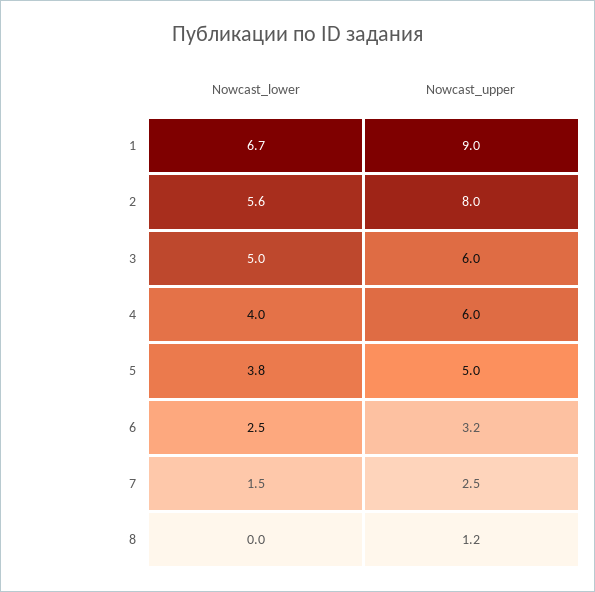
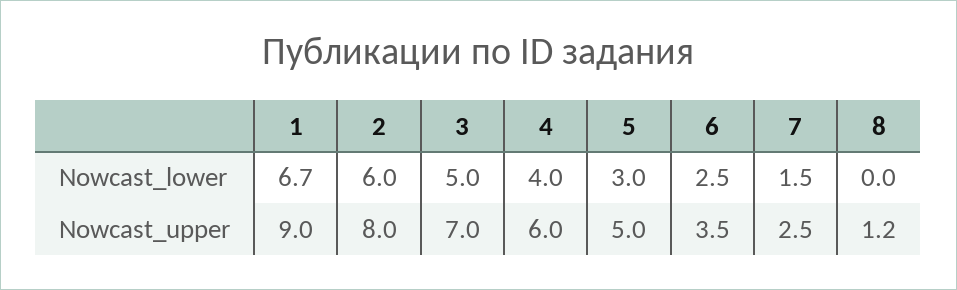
Nowcast_lower, 2: 5.6 -> 6
Nowcast_upper, 3: 6 -> 7
Nowcast_lower, 5: 3.8 -> 3
Nowcast_upper, 6: 3.2 -> 3.5

